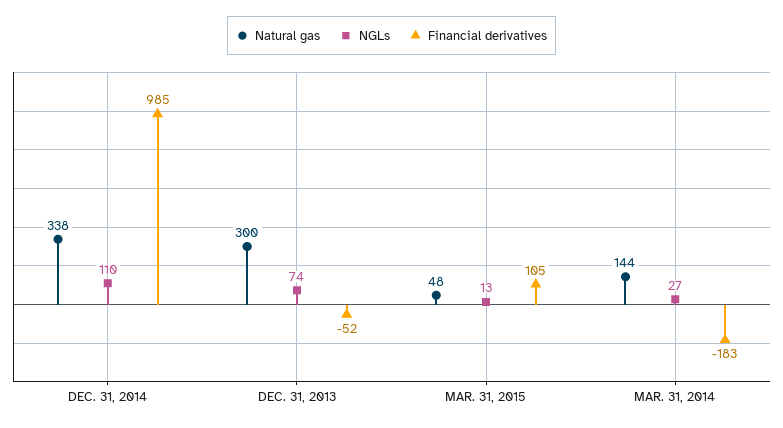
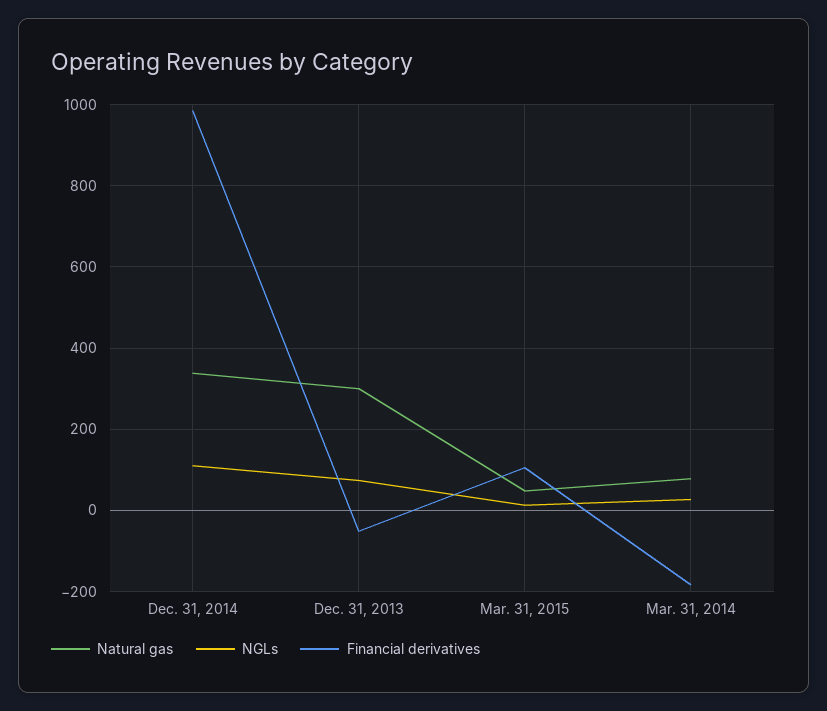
Natural gas, MAR. 31, 2014: 144 -> 80

